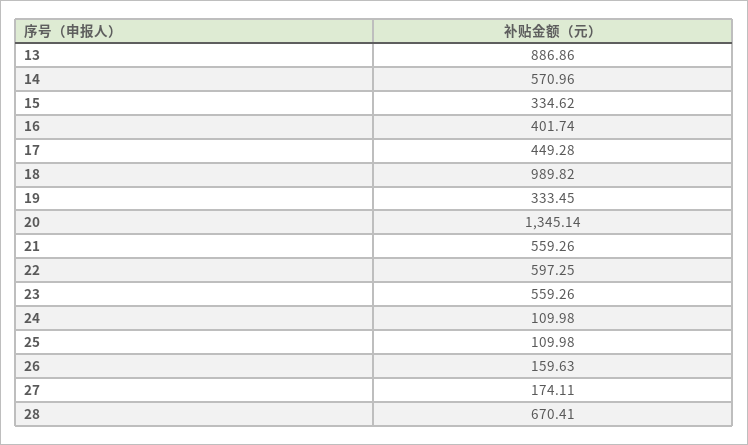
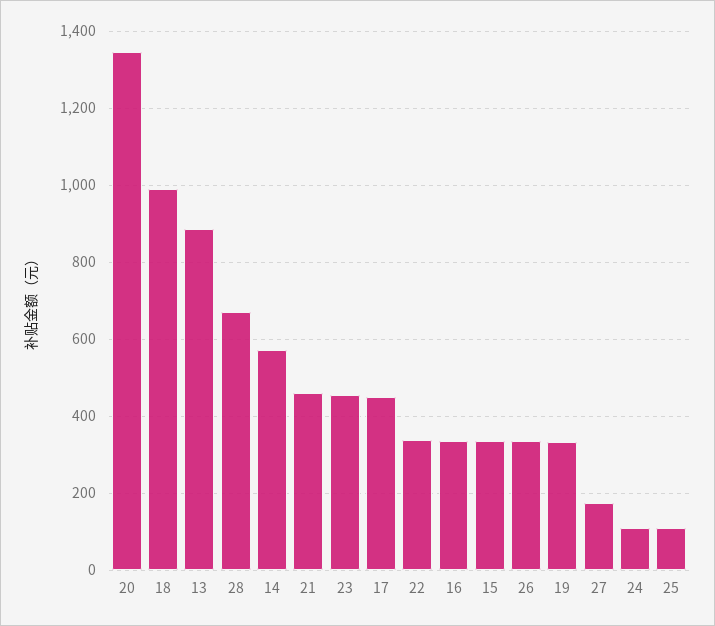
16: 401.74 -> 340
21: 559.26 -> 460
22: 597.25 -> 340
23: 559.26 -> 460
26: 159.63 -> 340

